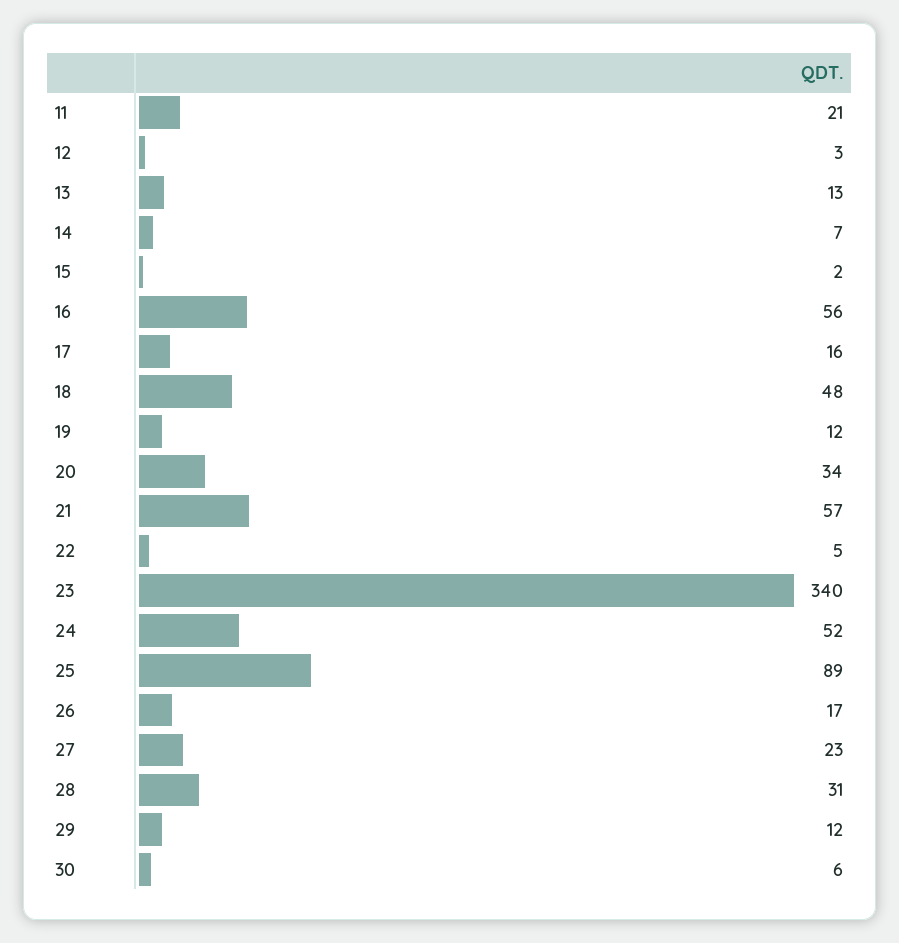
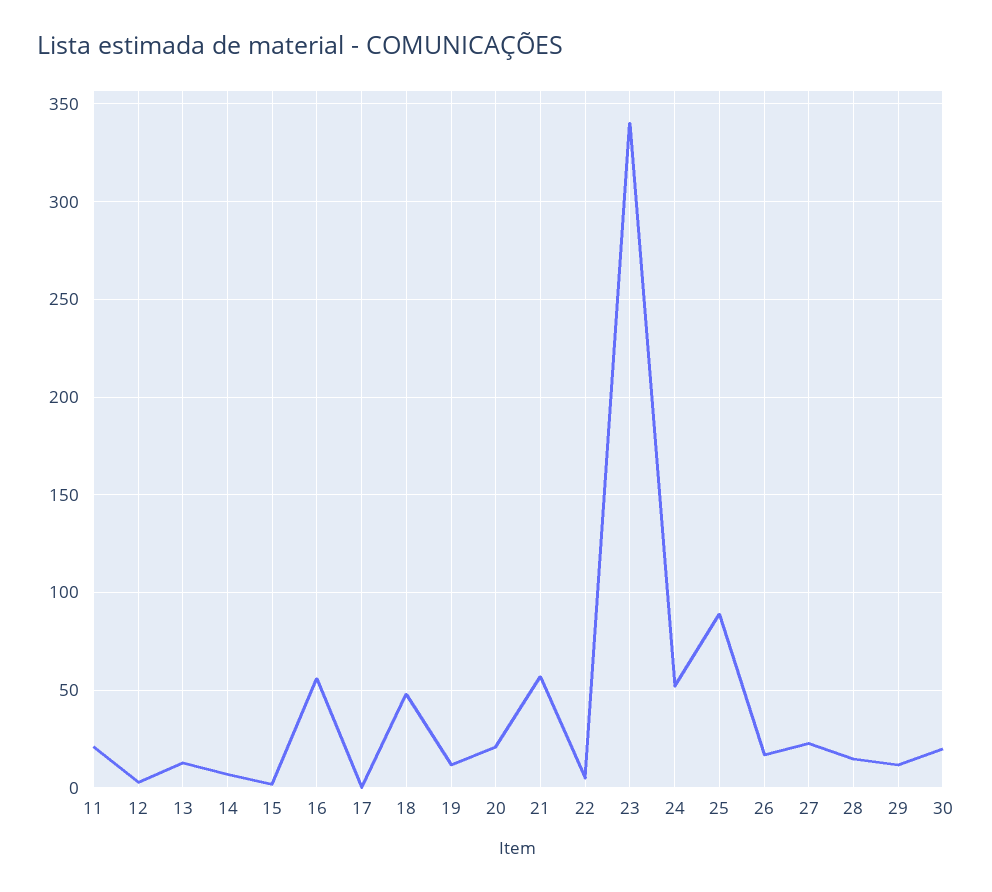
17: 16 -> 0
20: 34 -> 20
28: 31 -> 15
30: 6 -> 20

